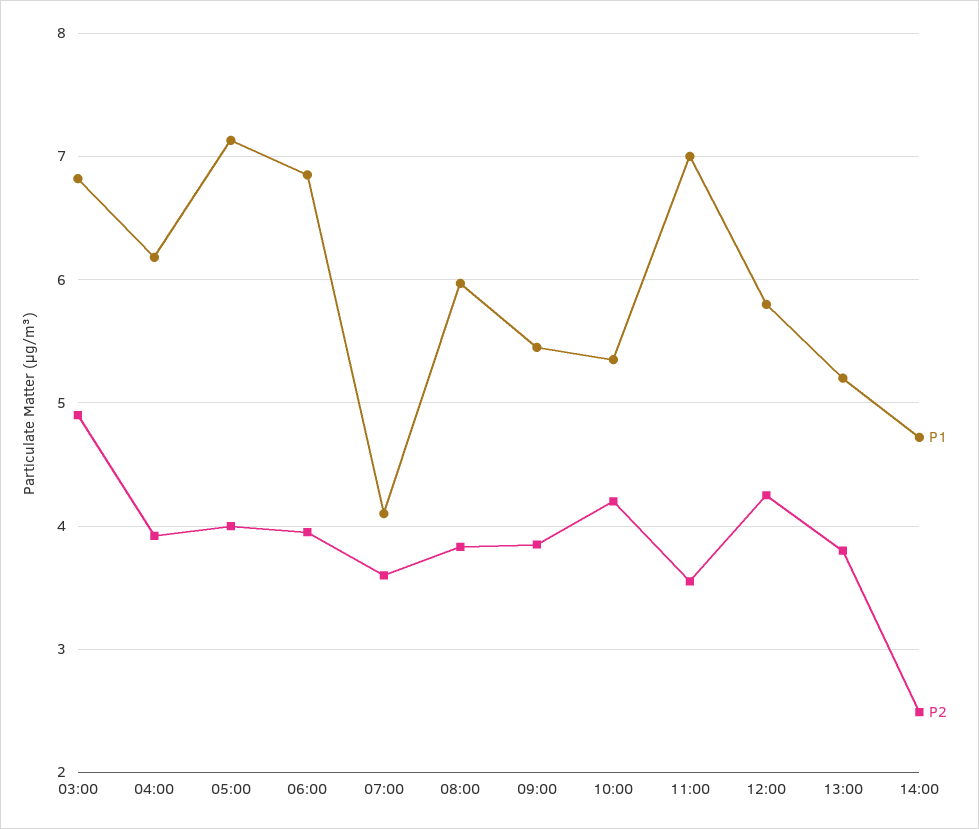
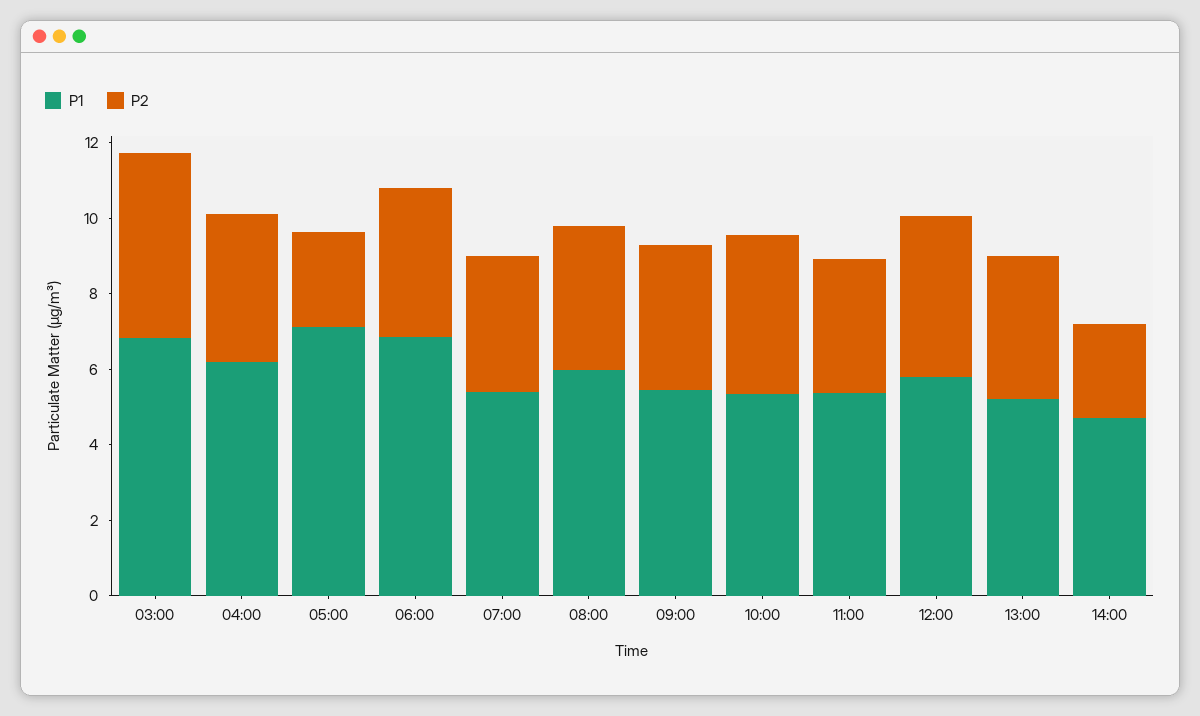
P2, 05:00: 4 -> 2.5
P1, 07:00: 4.1 -> 5.5
P1, 11:00: 7 -> 5.5

